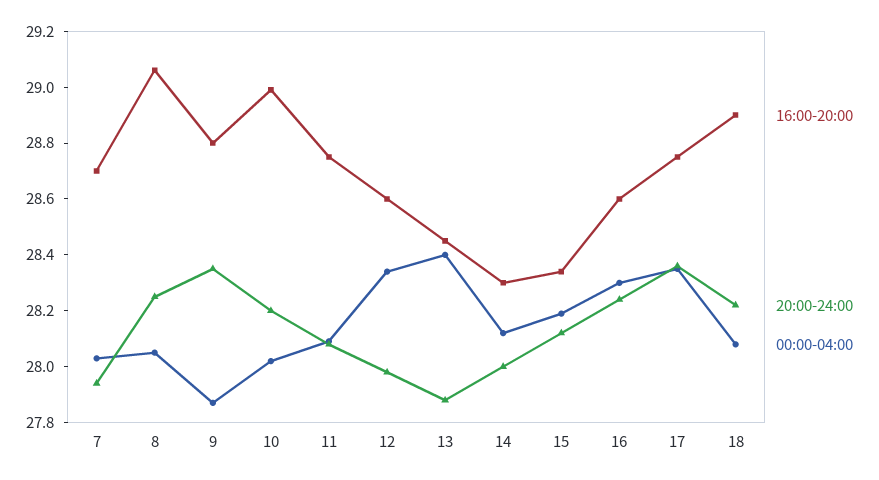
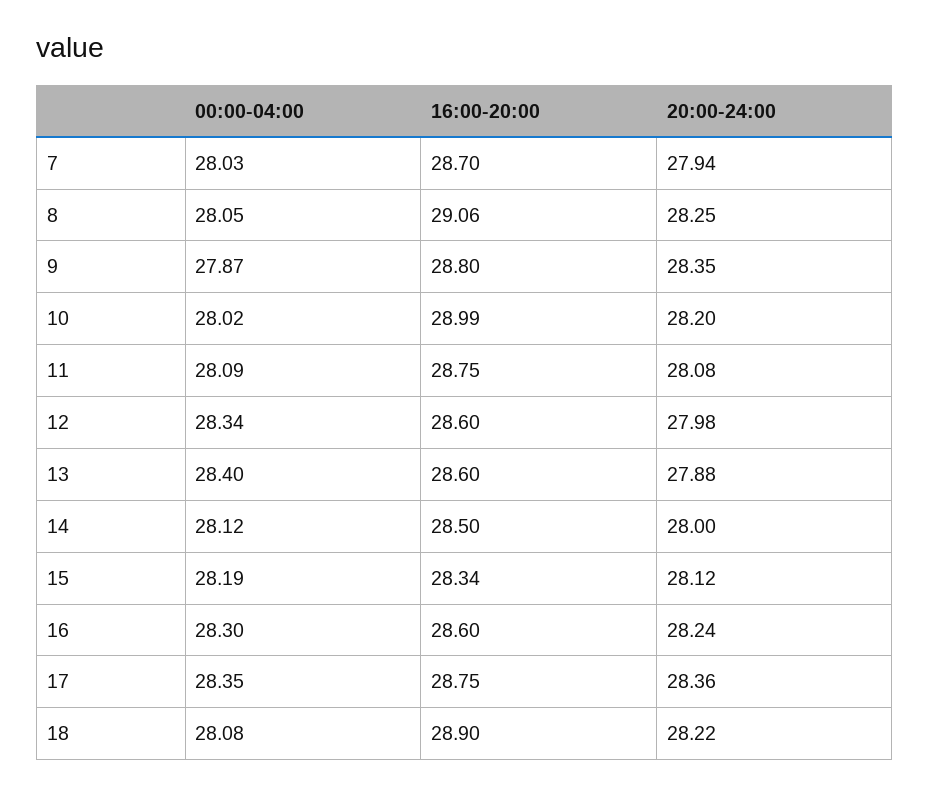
16:00-20:00, 13: 28.45 -> 28.6
16:00-20:00, 14: 28.3 -> 28.5

